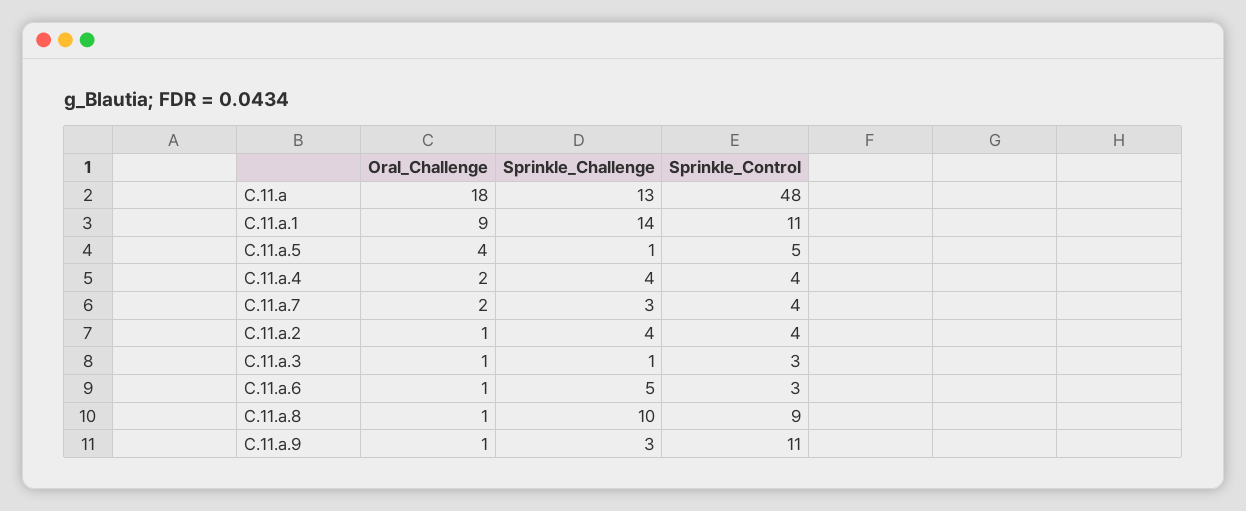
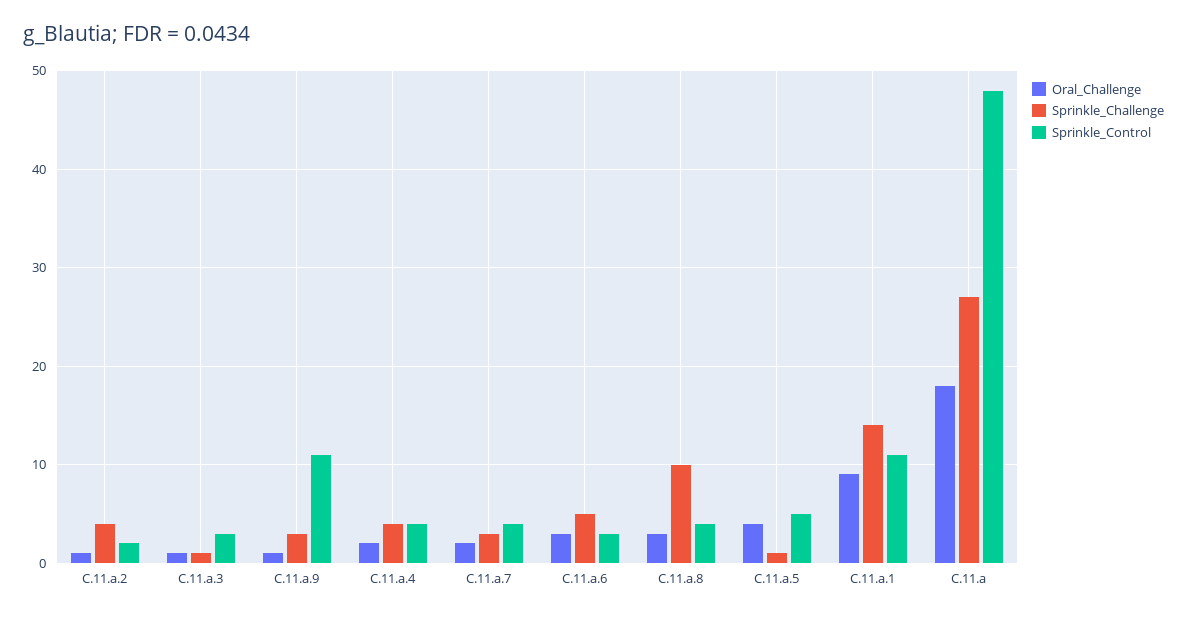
Sprinkle_Challenge, C.11.a: 13 -> 27
Sprinkle_Control, C.11.a.2: 4 -> 2
Oral_Challenge, C.11.a.6: 1 -> 3
Oral_Challenge, C.11.a.8: 1 -> 3
Sprinkle_Control, C.11.a.8: 9 -> 4

